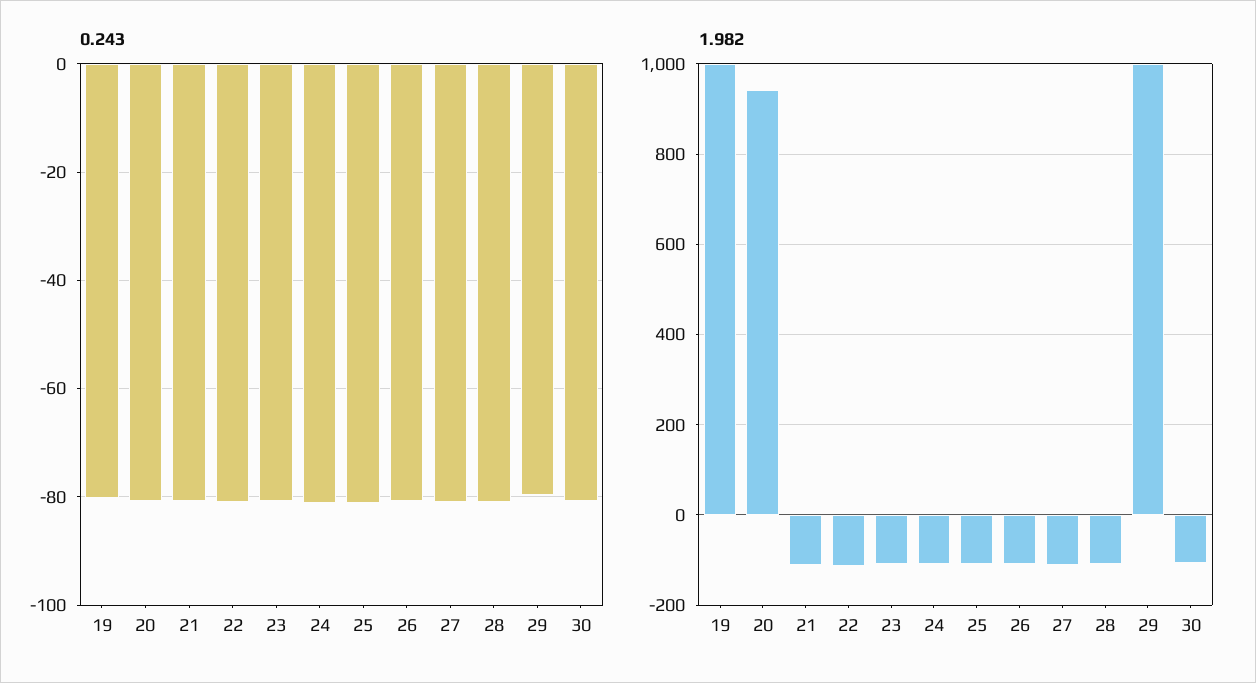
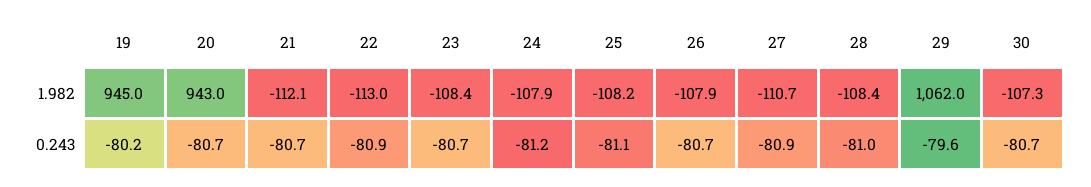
1.982, 19: 1000 -> 945
1.982, 29: 1000 -> 1062

